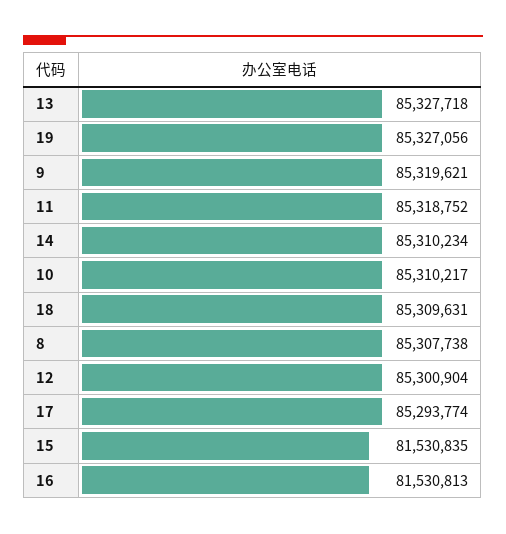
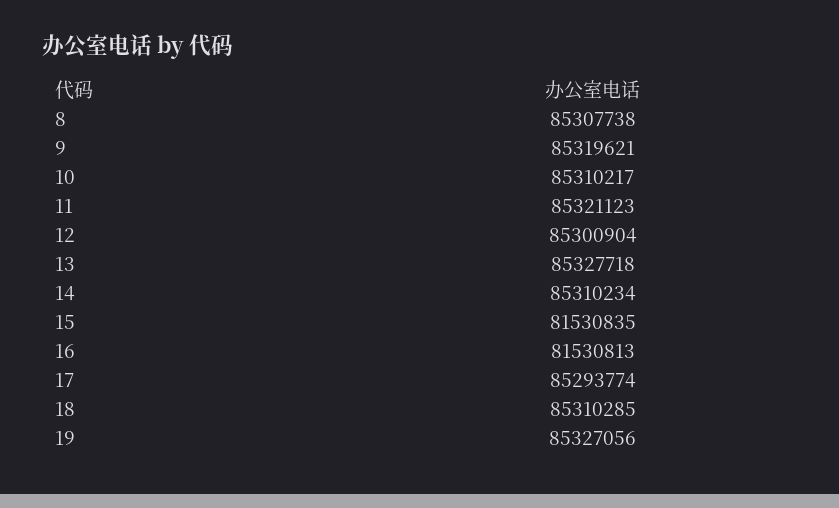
11: 85318752 -> 85321123
18: 85309631 -> 85310285

